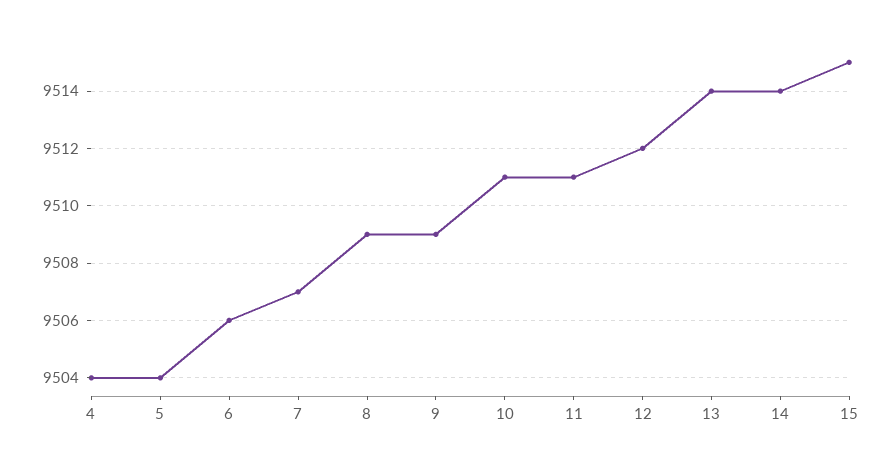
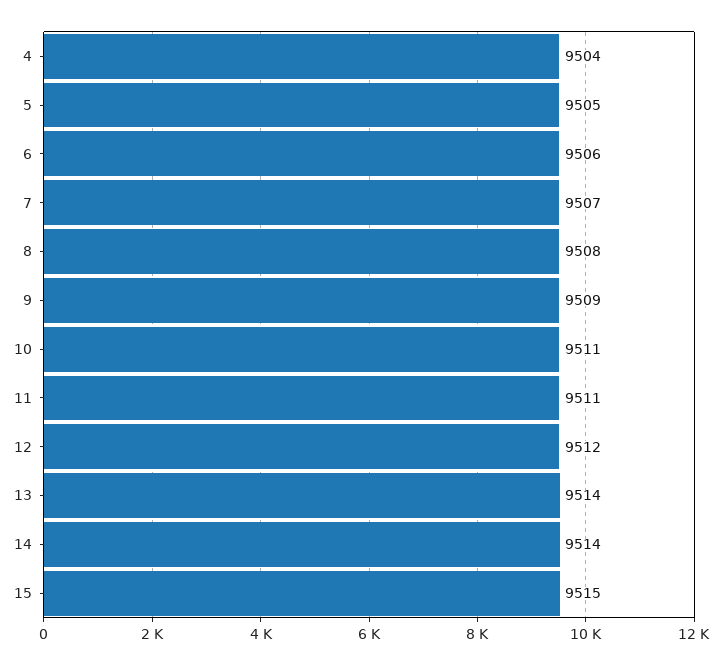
5: 9504 -> 9505
8: 9509 -> 9508

